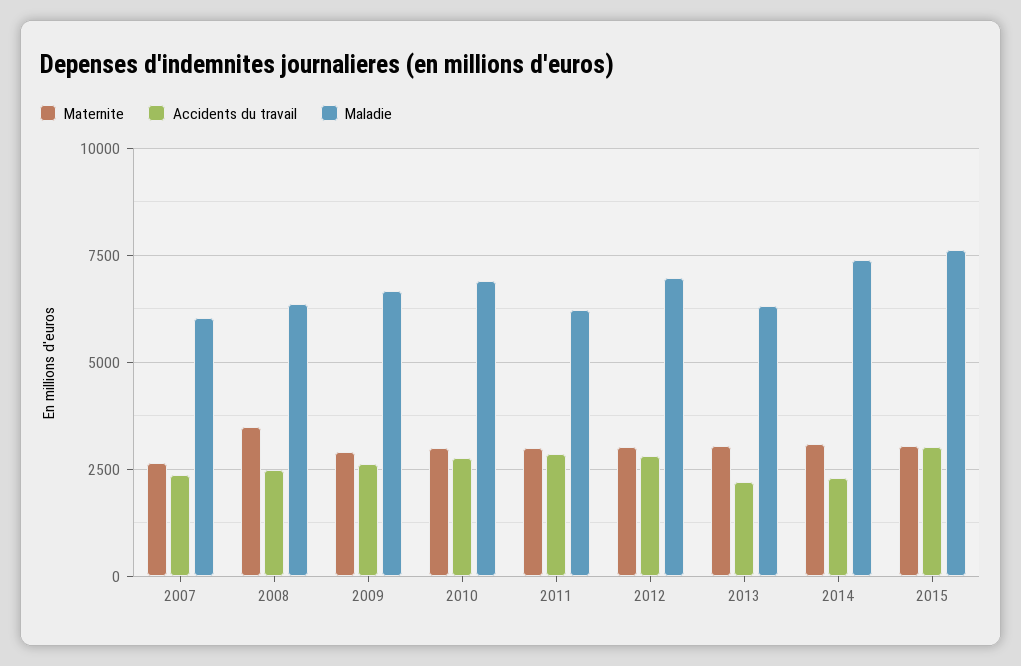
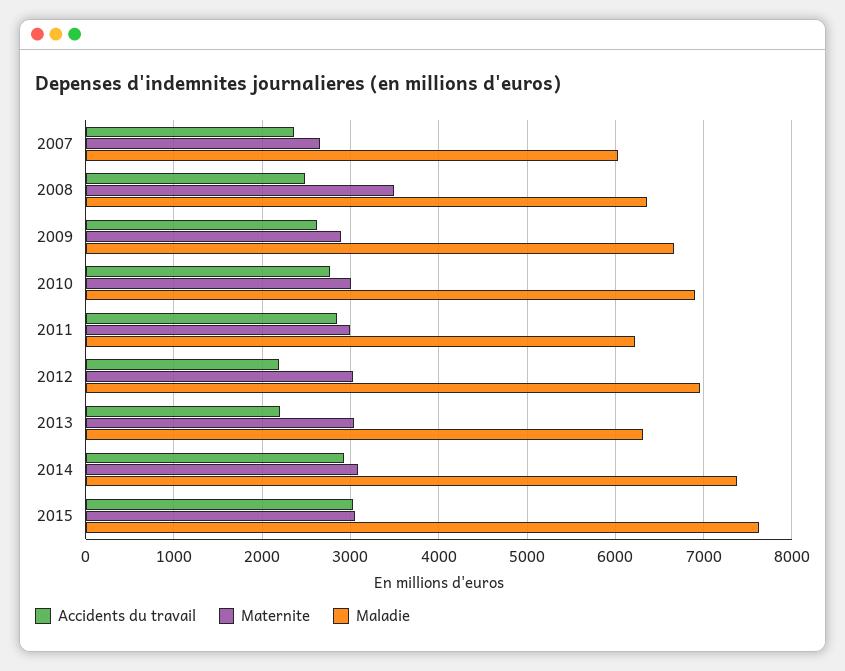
Accidents du travail, 2012: 2750 -> 2200
Accidents du travail, 2014: 2250 -> 2900

